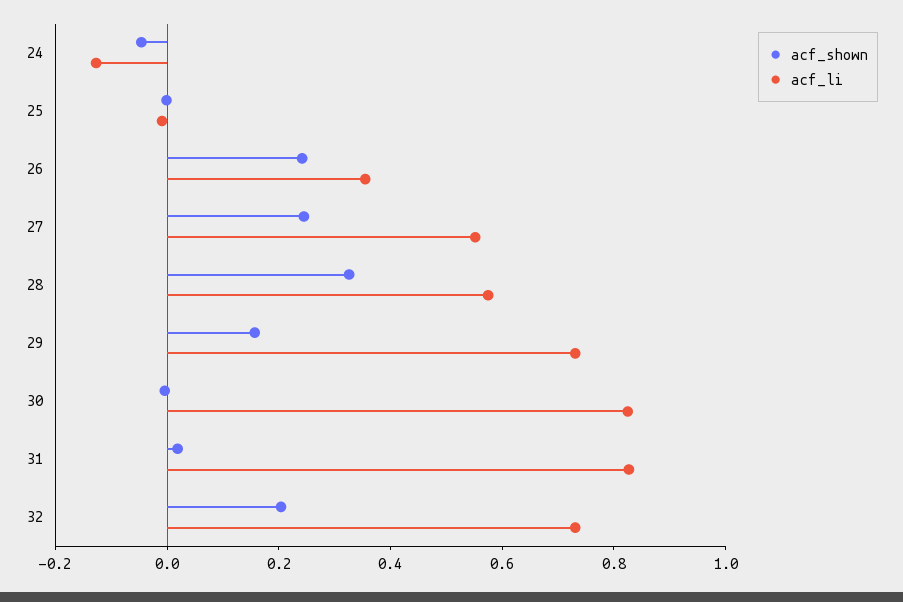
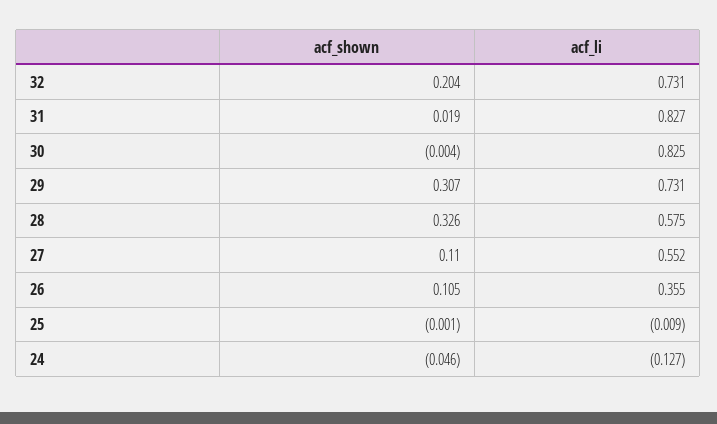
acf_shown, 26: 0.25 -> 0.105
acf_shown, 27: 0.25 -> 0.11
acf_shown, 29: 0.15 -> 0.307

